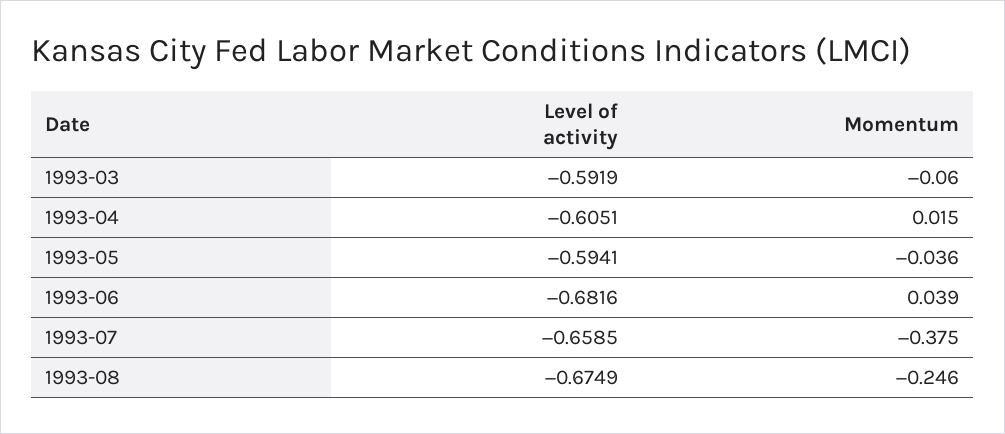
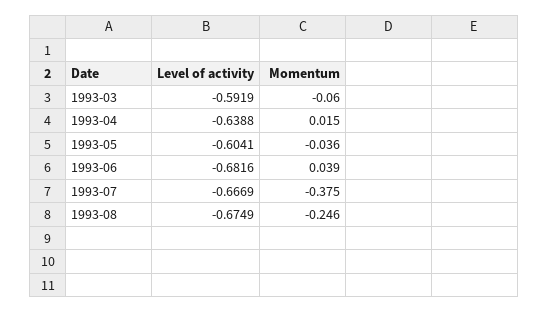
Level of activity, 1993-04: -0.6051 -> -0.6388
Level of activity, 1993-05: -0.5941 -> -0.6041
Level of activity, 1993-07: -0.6585 -> -0.6669

